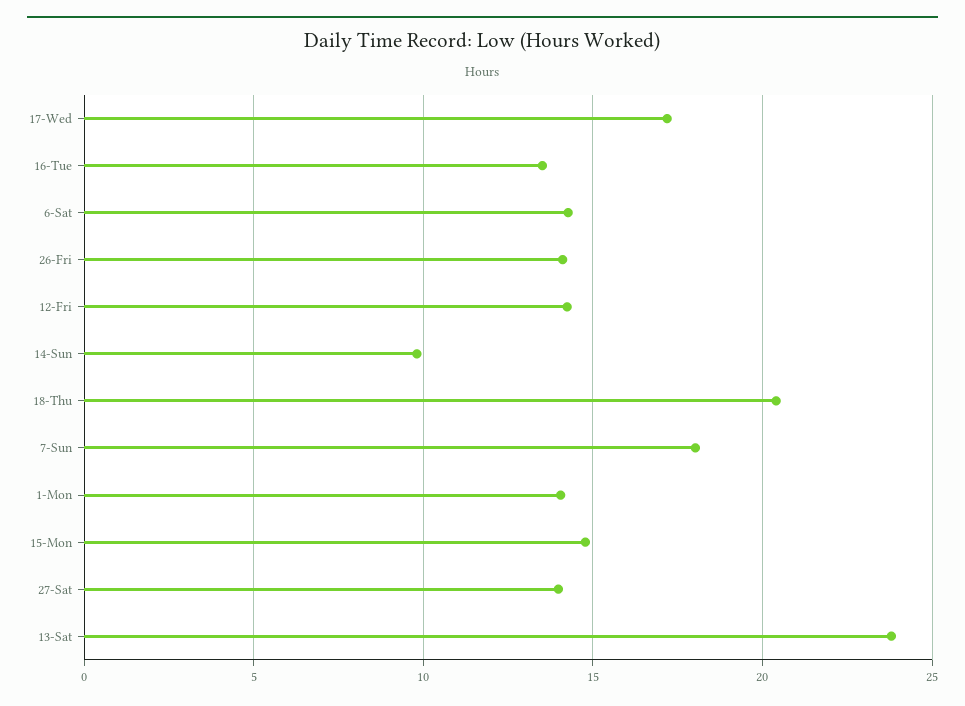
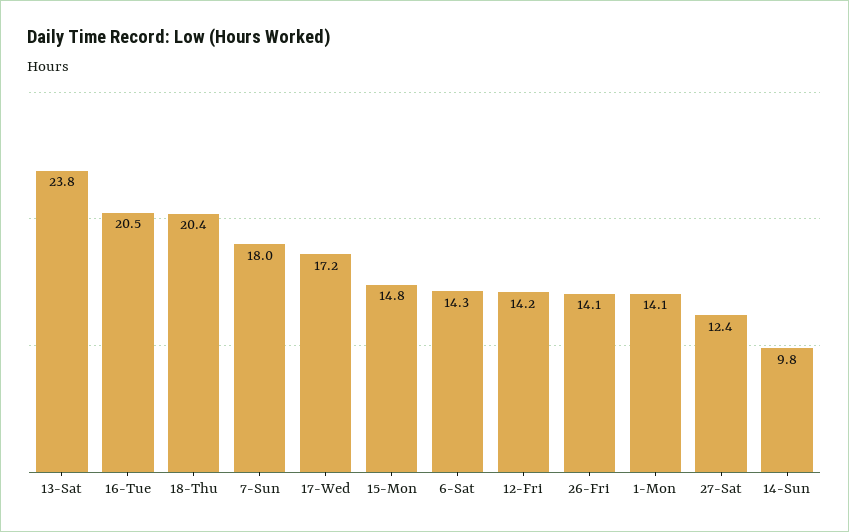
16-Tue: 13.5 -> 20.5
27-Sat: 14 -> 12.4

